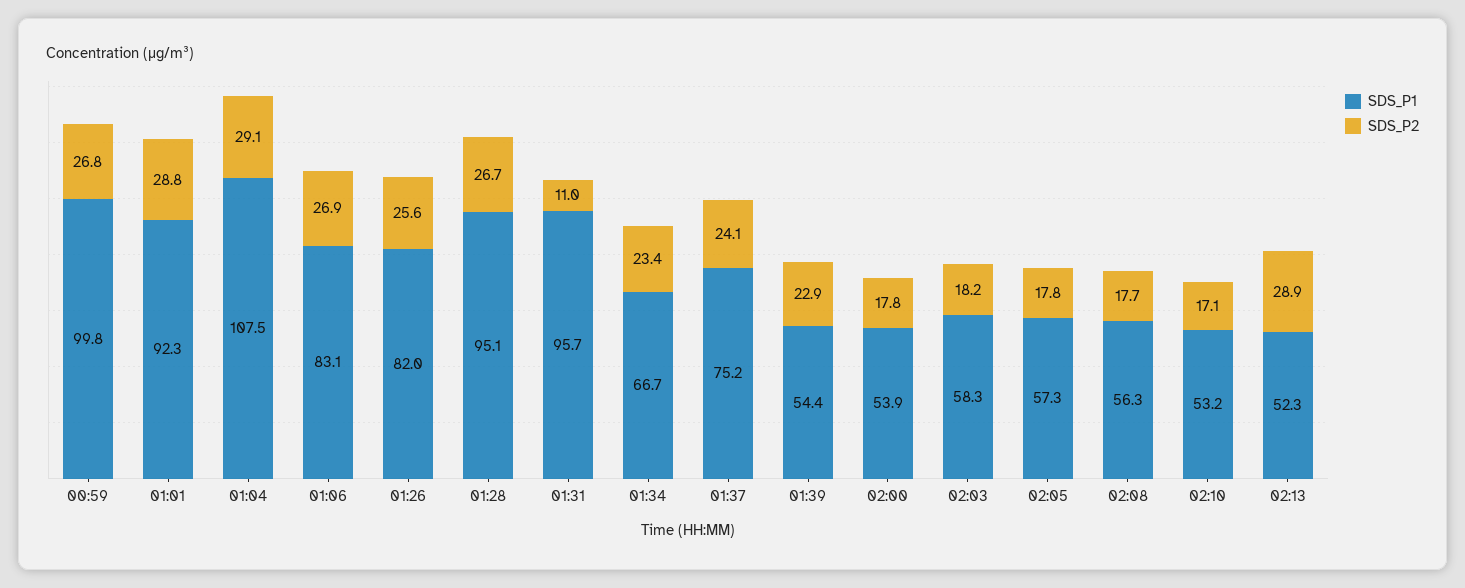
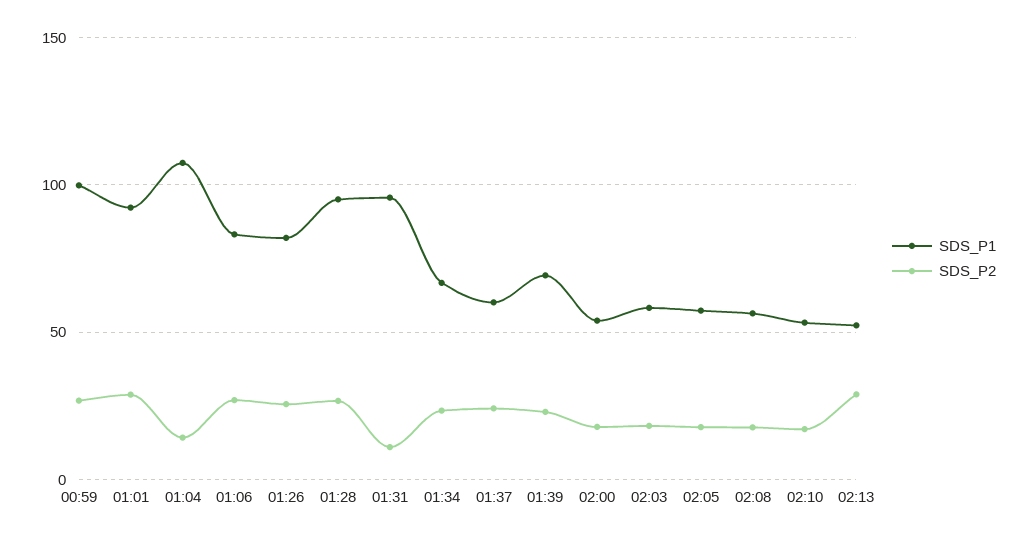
SDS_P2, 01:04: 29.1 -> 15
SDS_P1, 01:37: 75.2 -> 60
SDS_P1, 01:39: 54.4 -> 70

